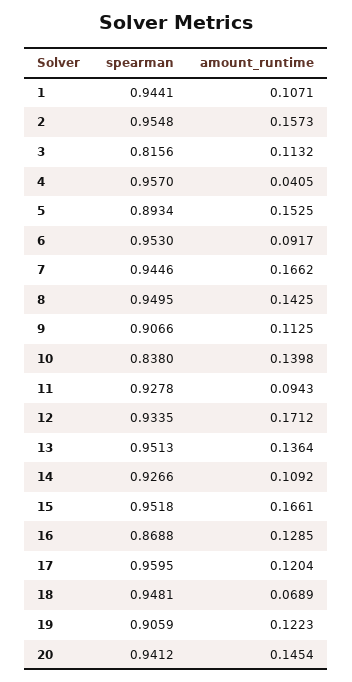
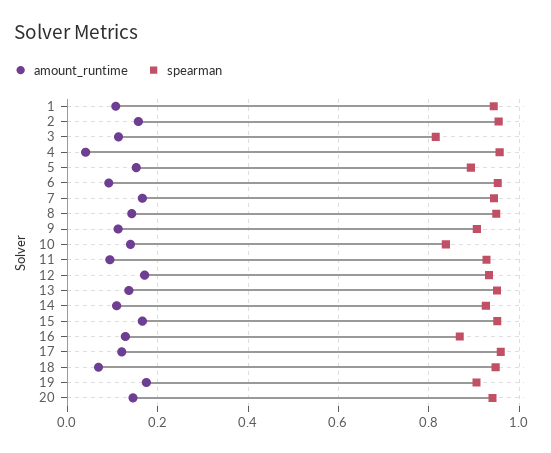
amount_runtime, 19: 0.1223 -> 0.18

